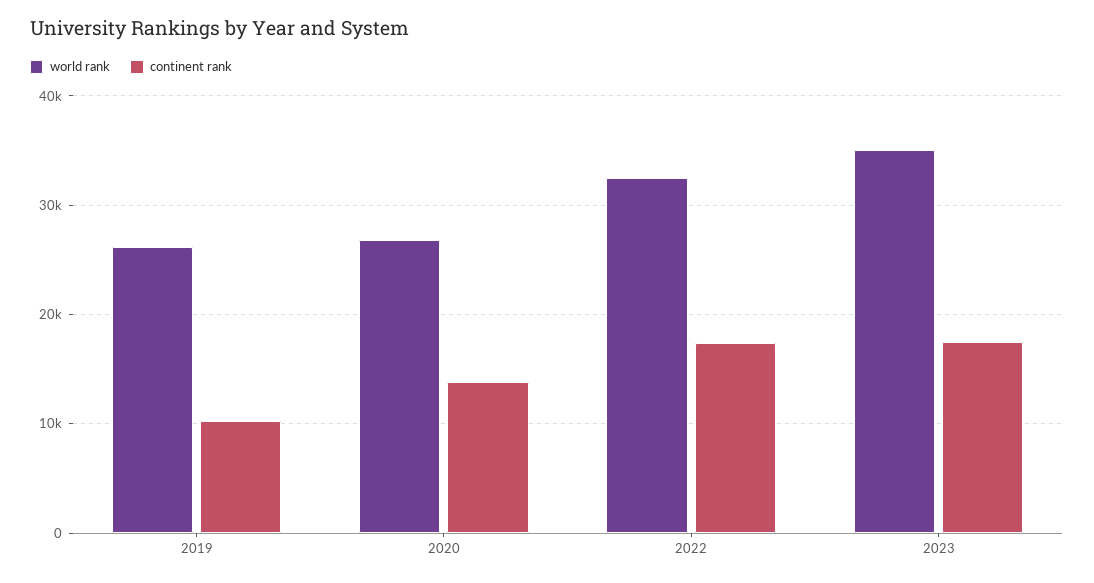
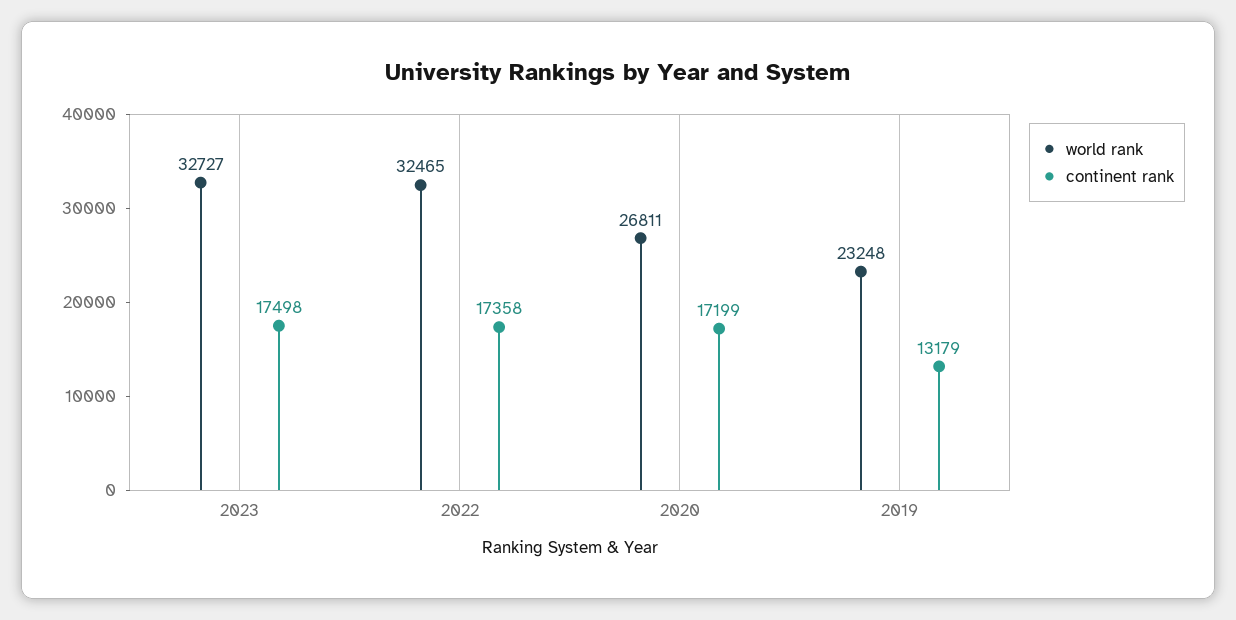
world rank, 2019: 26000 -> 23248
continent rank, 2019: 10000 -> 13179
continent rank, 2020: 14000 -> 17199
world rank, 2023: 35000 -> 32727

